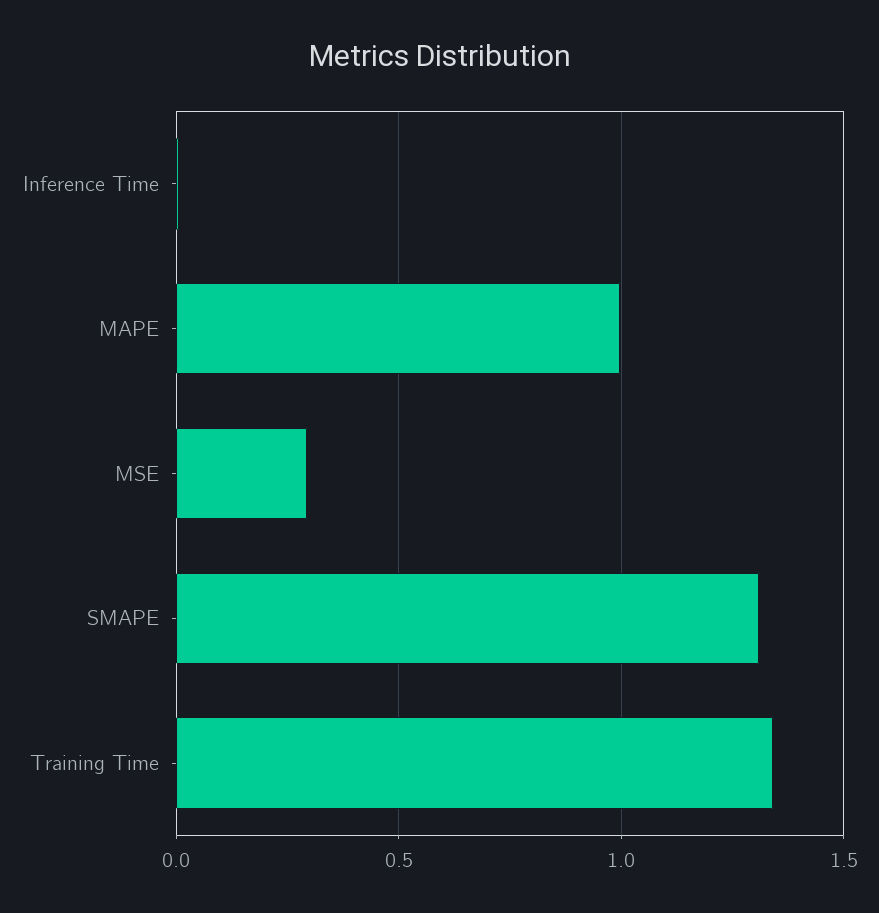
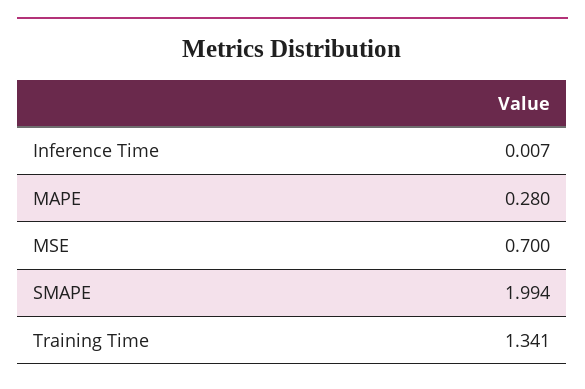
MAPE: 1 -> 0.28
MSE: 0.3 -> 0.7
SMAPE: 1.3 -> 1.994

